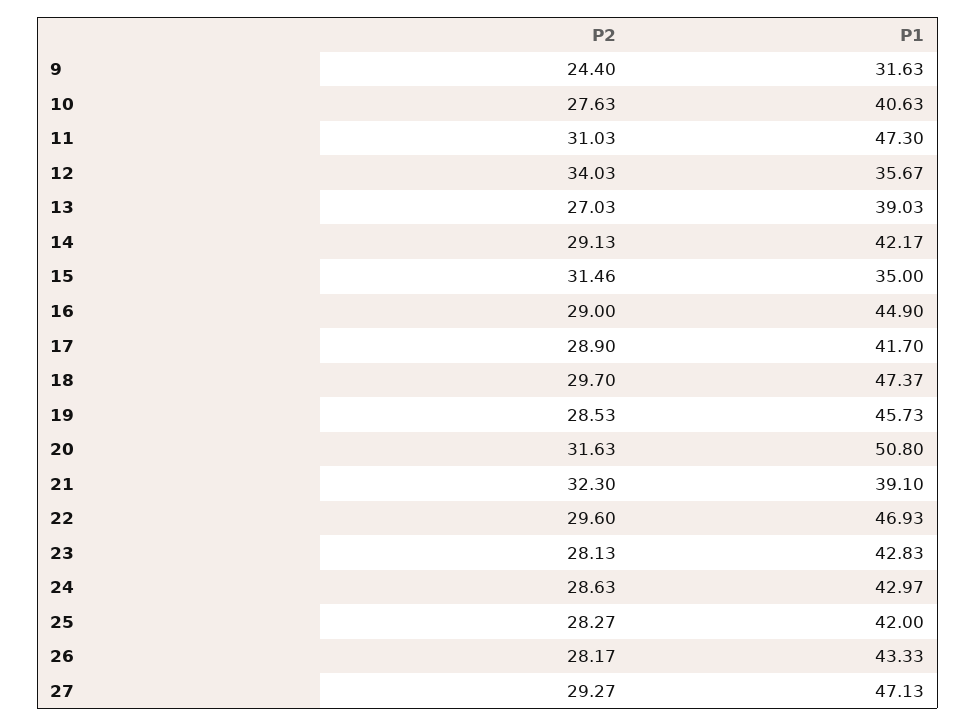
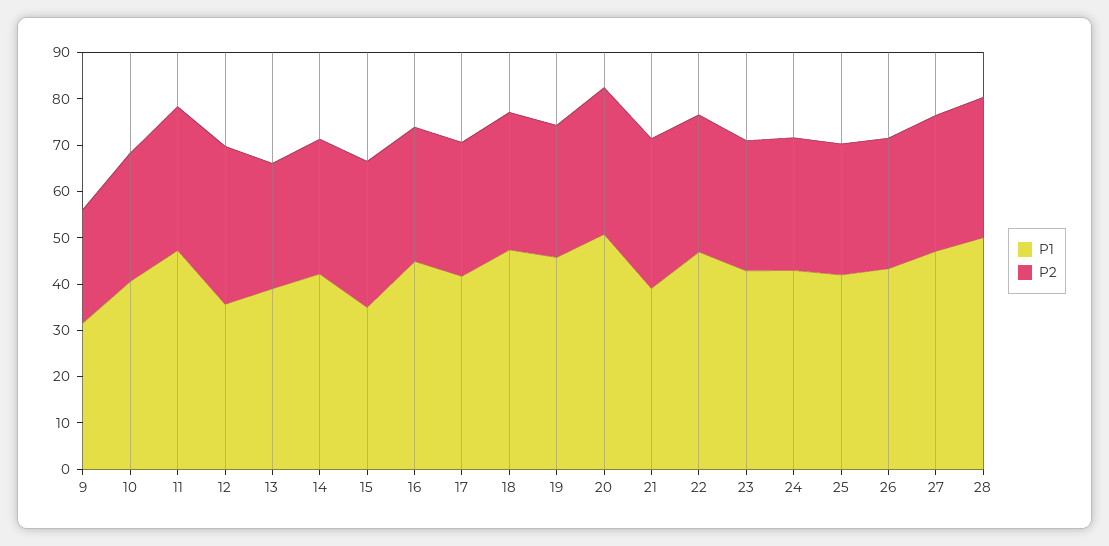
P1, 28: none -> 50
P2, 28: none -> 30

